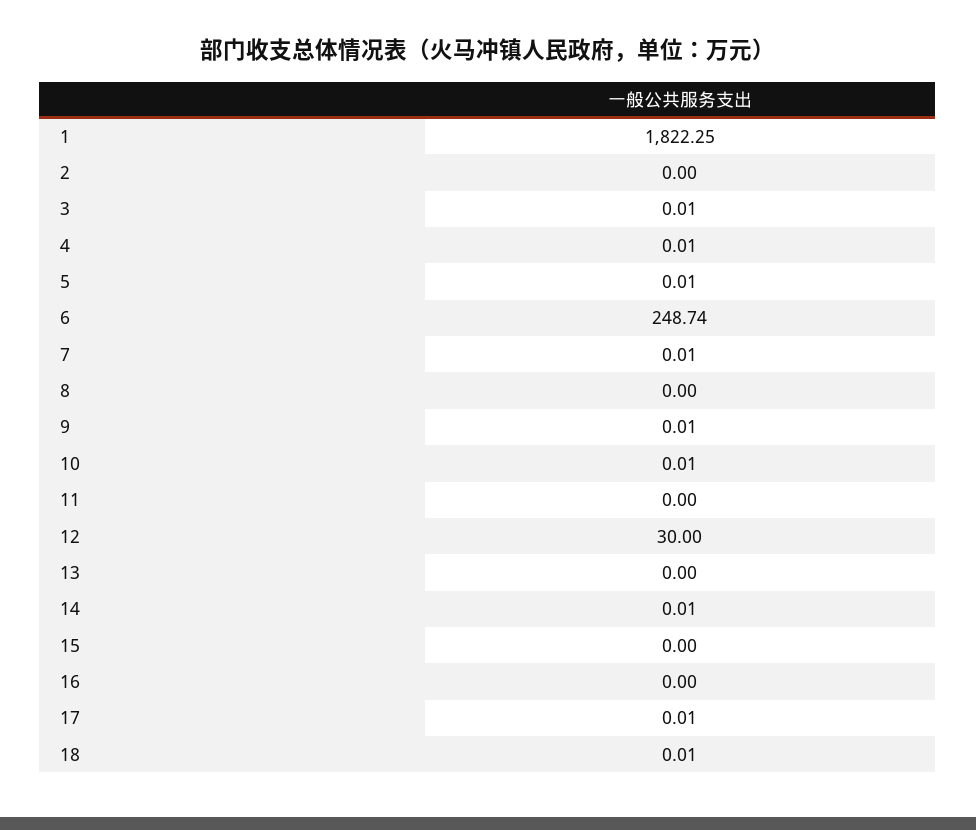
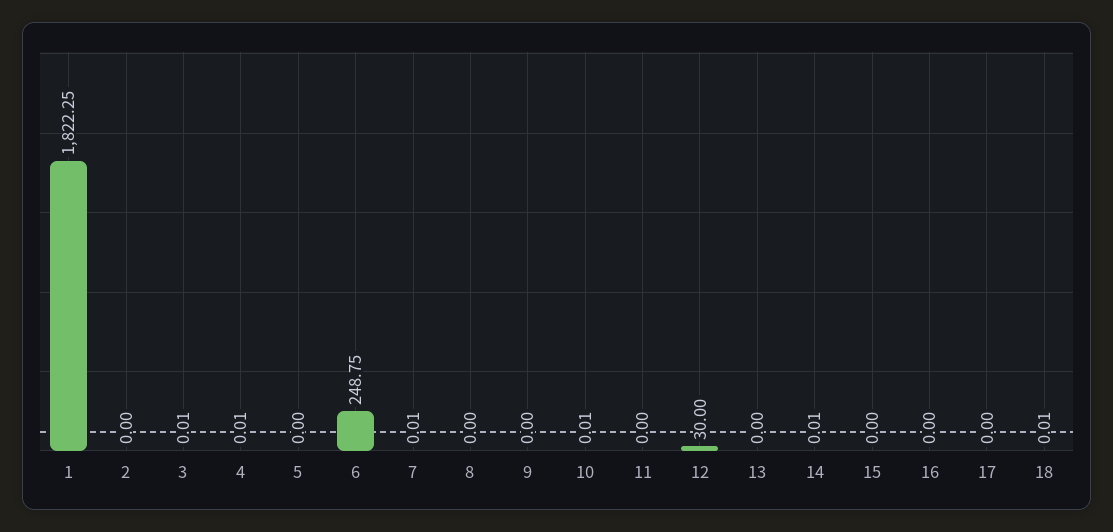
5: 0.01 -> 0
6: 248.74 -> 248.75
9: 0.01 -> 0
17: 0.01 -> 0

